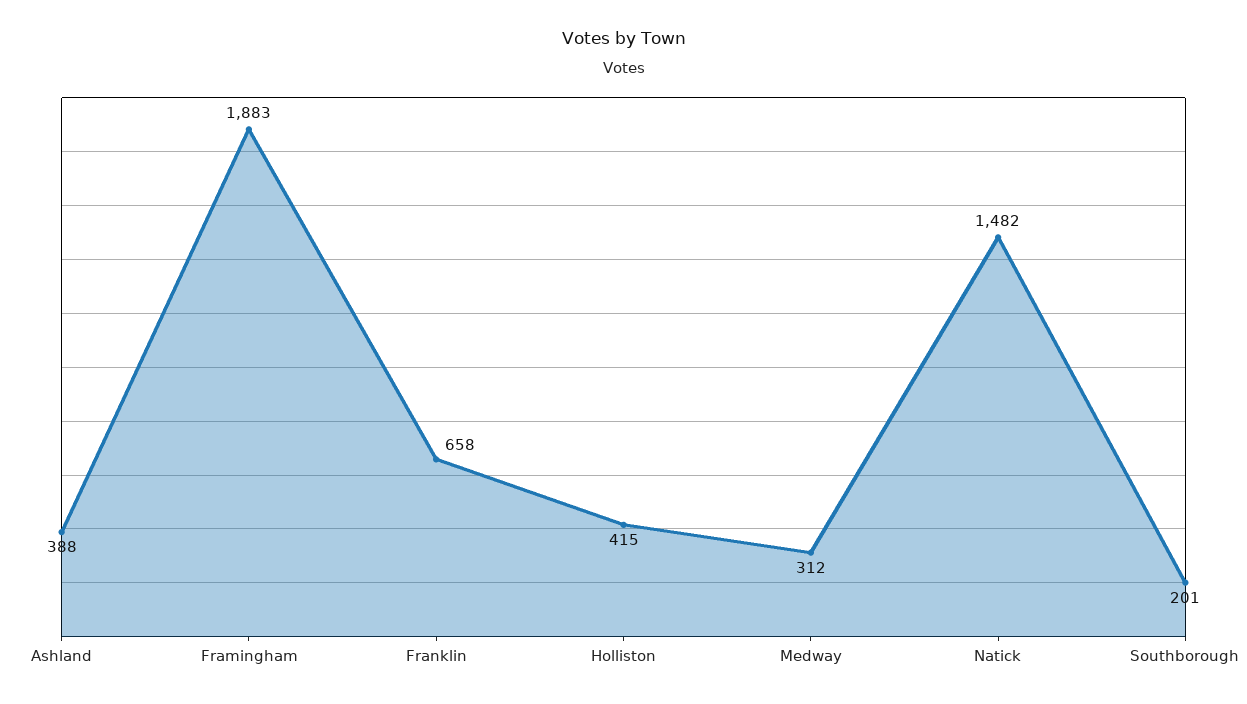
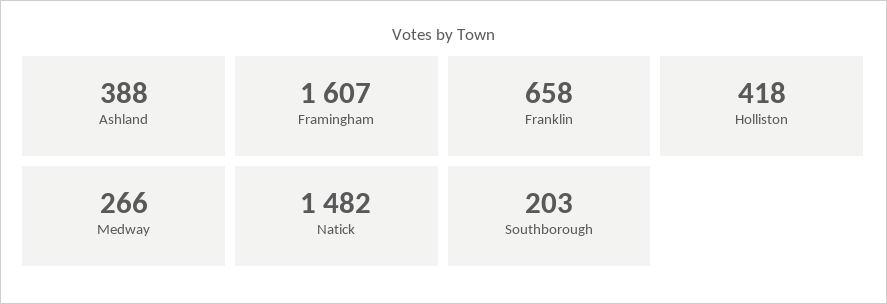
Framingham: 1883 -> 1607
Holliston: 415 -> 418
Medway: 312 -> 266
Southborough: 201 -> 203

